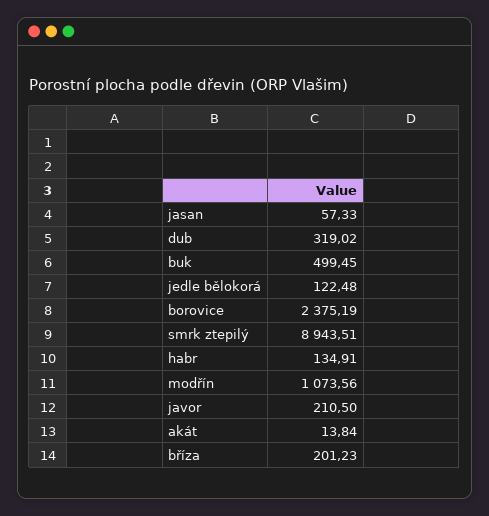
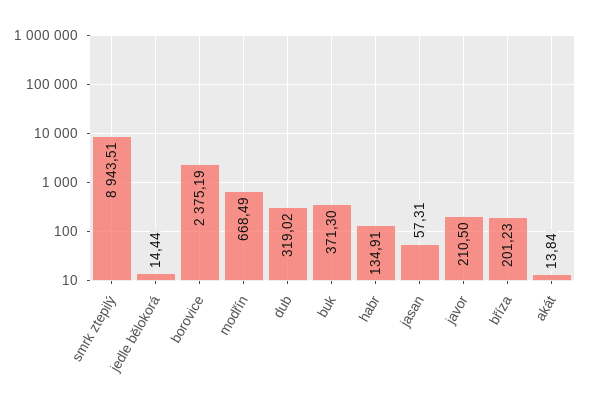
jasan: 57.33 -> 57.31
buk: 499.45 -> 371.3
jedle bělokorá: 122.48 -> 14.44
modřín: 1073.56 -> 668.49

